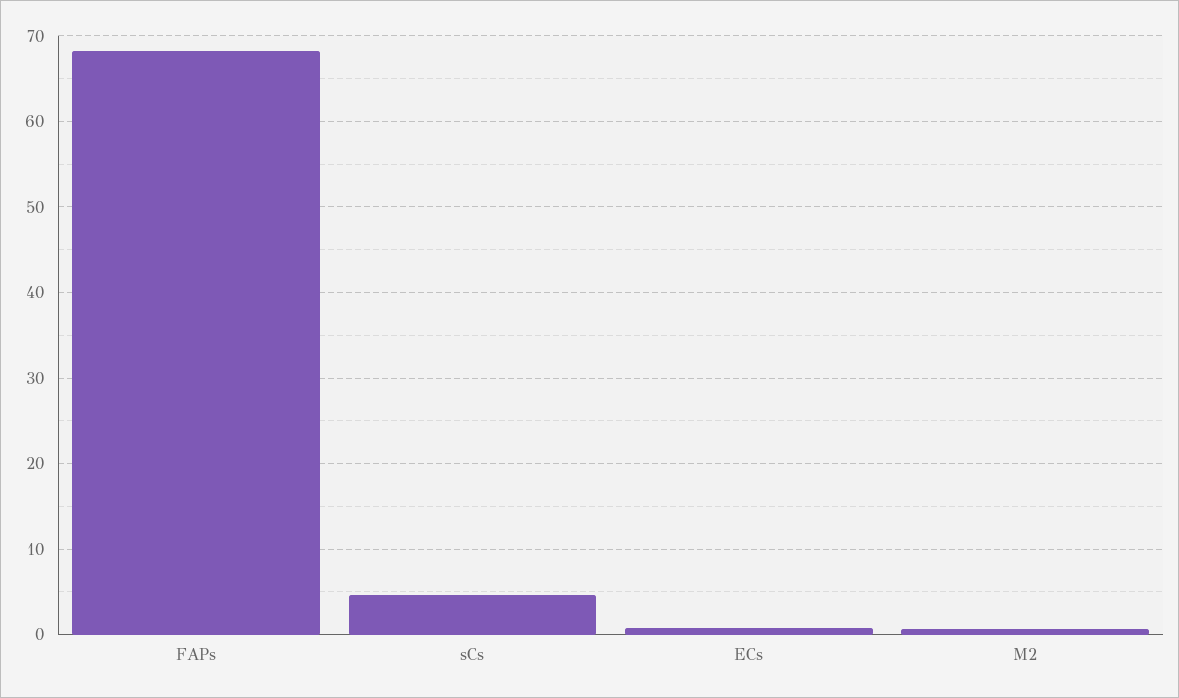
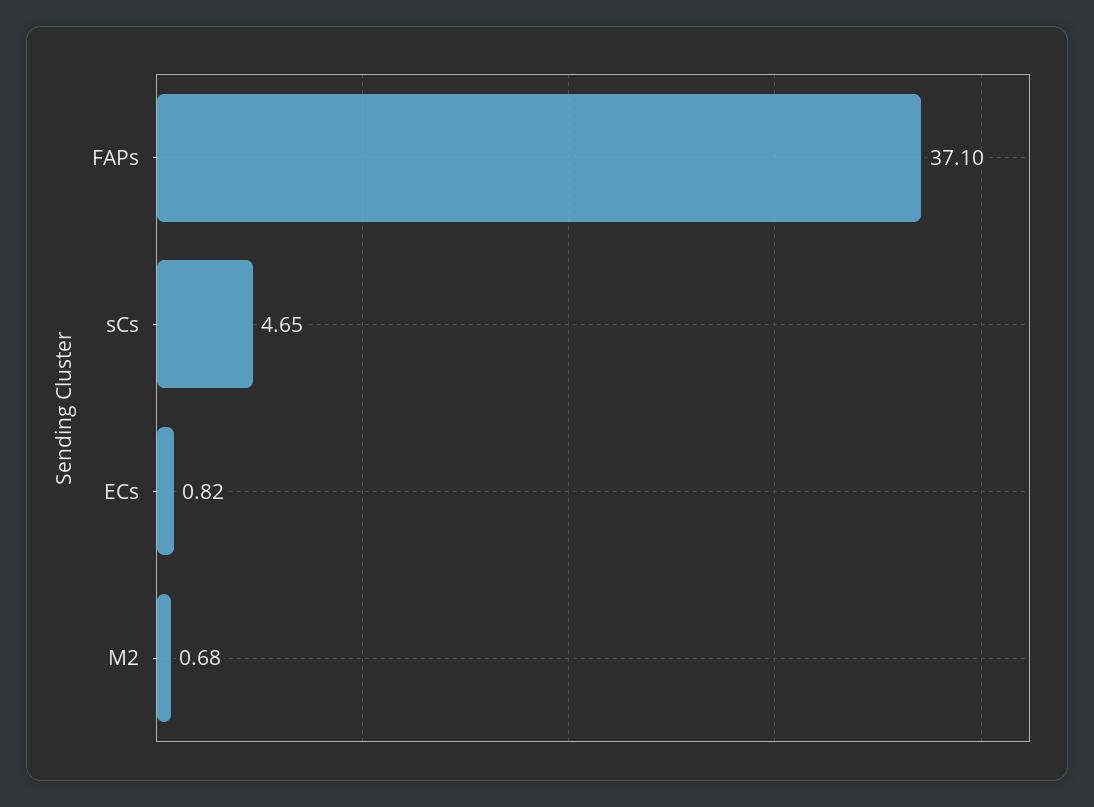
FAPs: 68 -> 37.1

